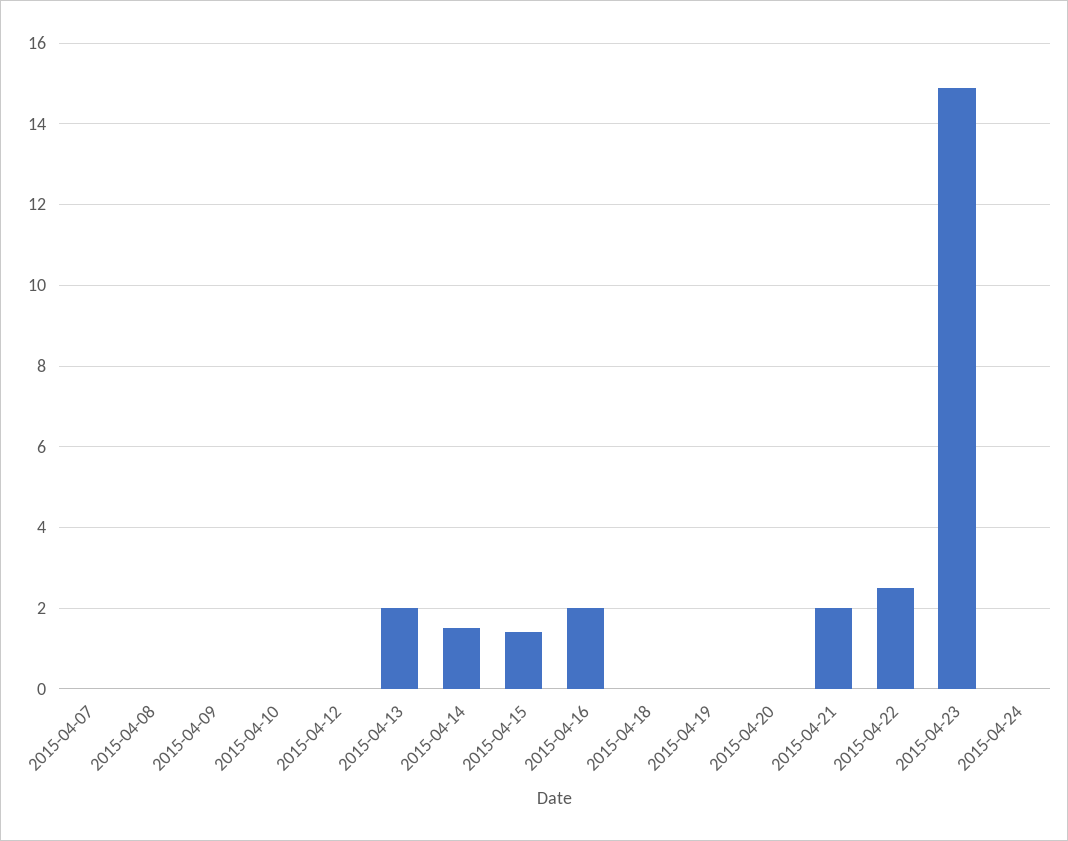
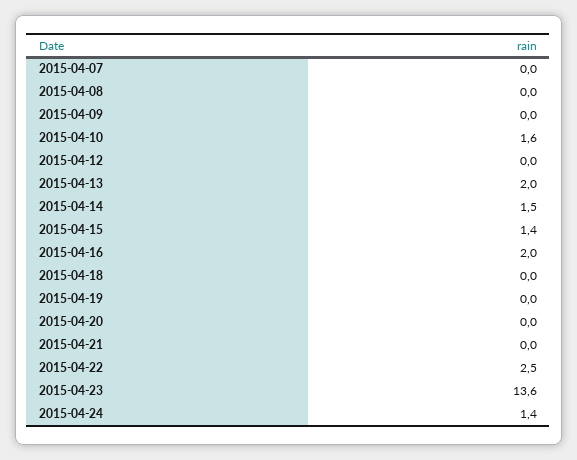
2015-04-10: 0 -> 1.6
2015-04-21: 2 -> 0
2015-04-23: 15 -> 13.6
2015-04-24: 0 -> 1.4

